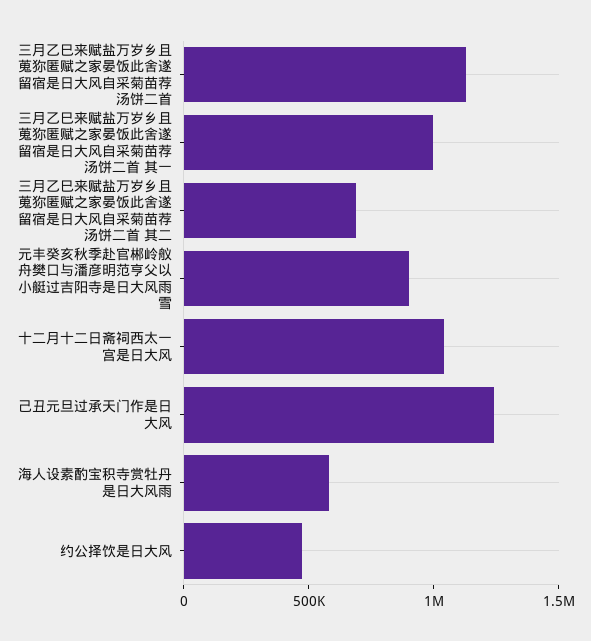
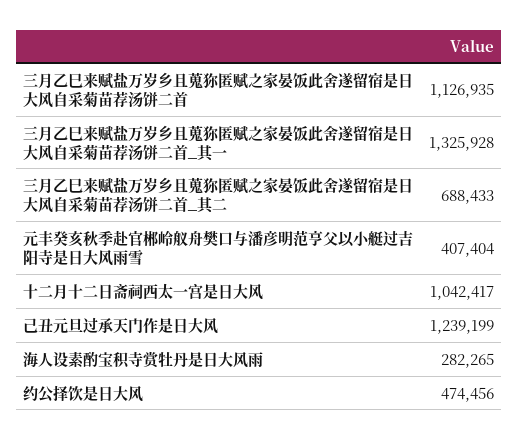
三月乙巳来赋盐万岁乡且蒐狝匿赋之家晏饭此舍遂留宿是日大风自采菊苗荐汤饼二首 其一: 1000000 -> 1325928
元丰癸亥秋季赴官郴岭舣舟樊口与潘彦明范亨父以小艇过吉阳寺是日大风雨雪: 900000 -> 407404
海人设素酌宝积寺赏牡丹是日大风雨: 600000 -> 282265

